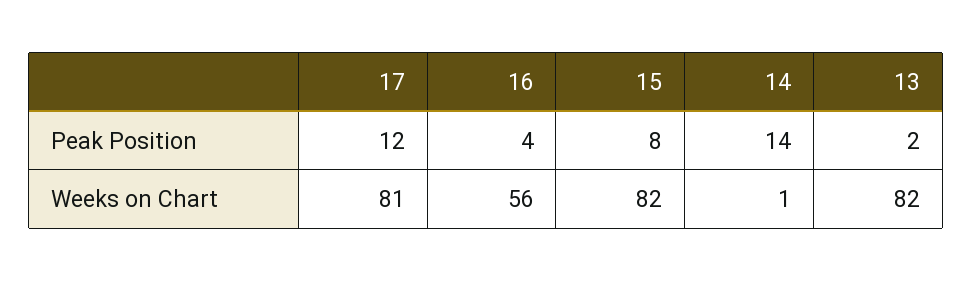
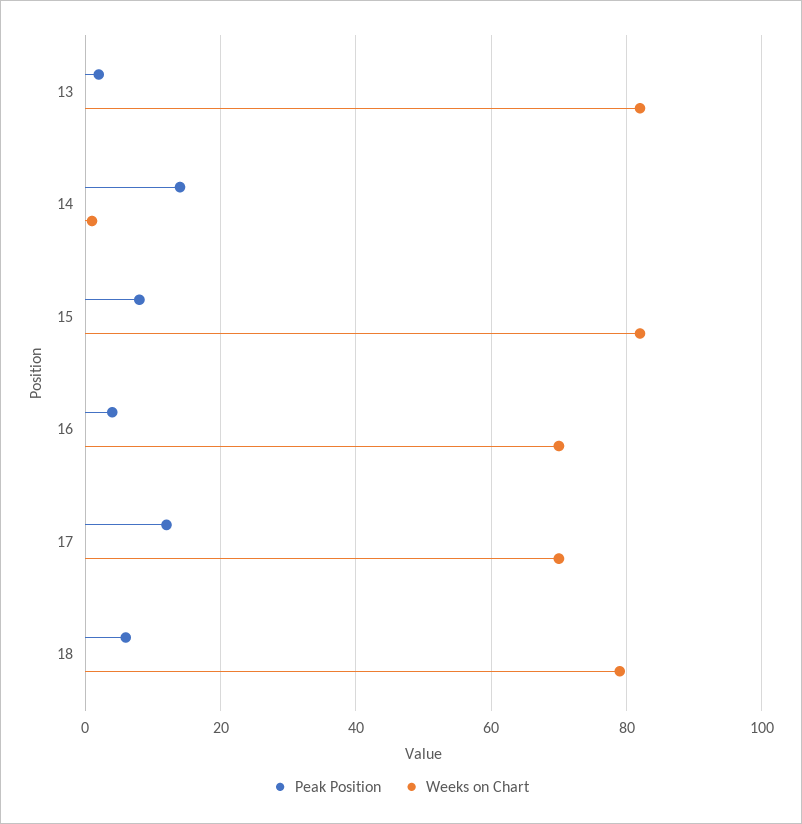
Weeks on Chart, 17: 81 -> 70
Weeks on Chart, 16: 56 -> 70
Peak Position, 18: none -> 5
Weeks on Chart, 18: none -> 80

